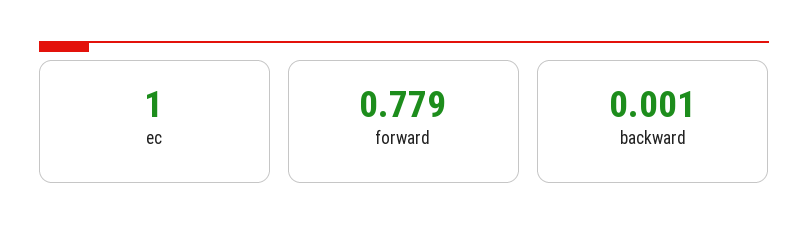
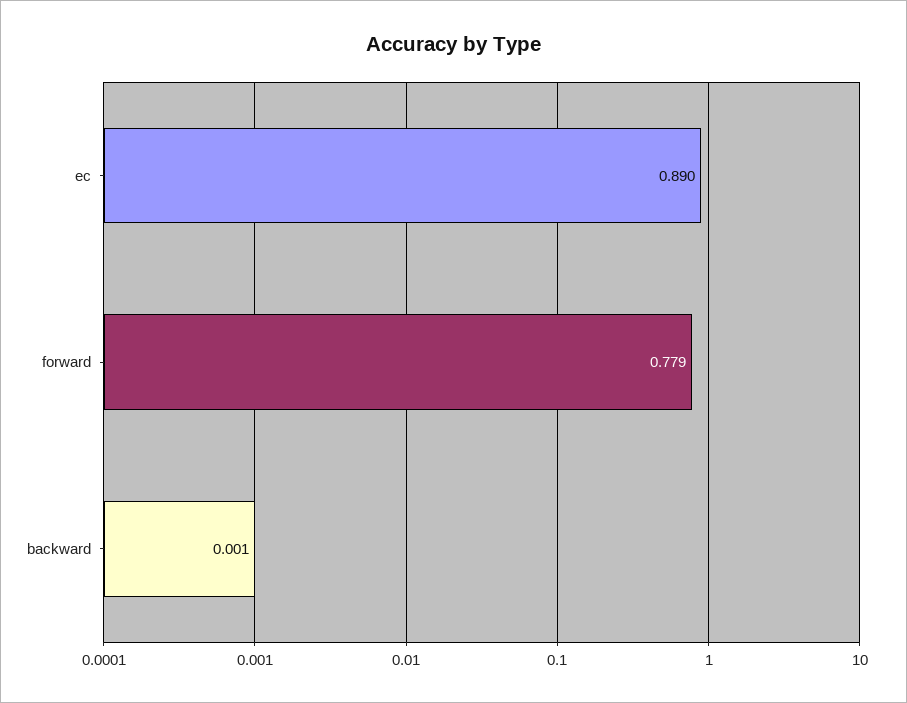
ec: 1 -> 0.89

